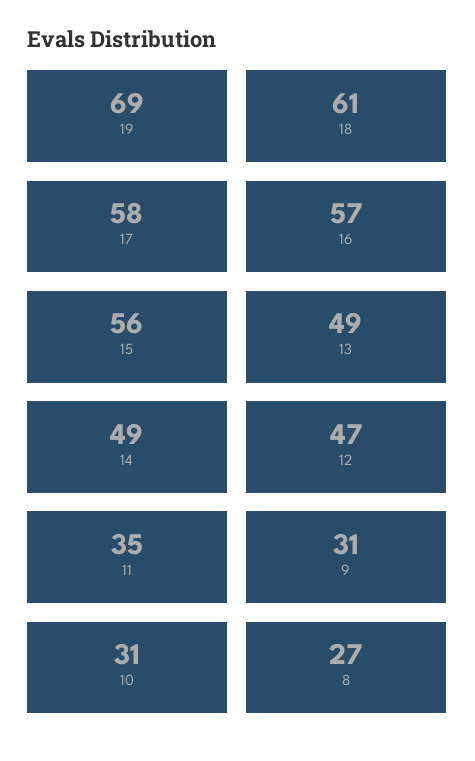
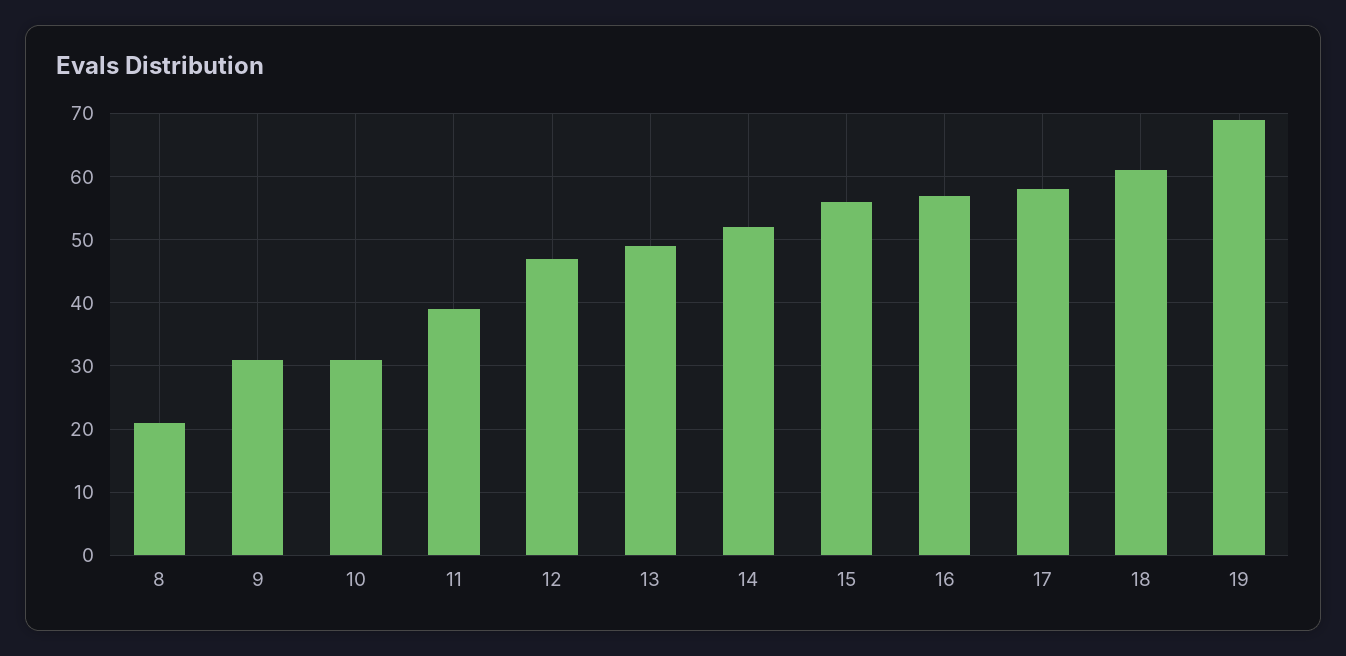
14: 49 -> 52
11: 35 -> 39
8: 27 -> 21

